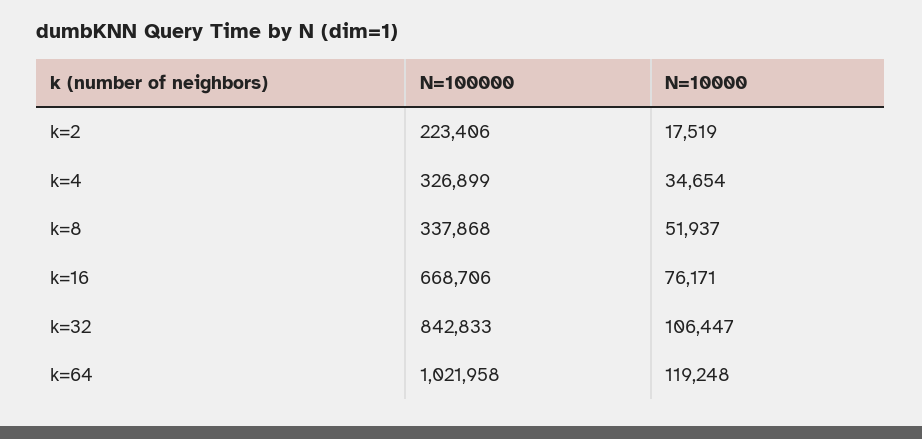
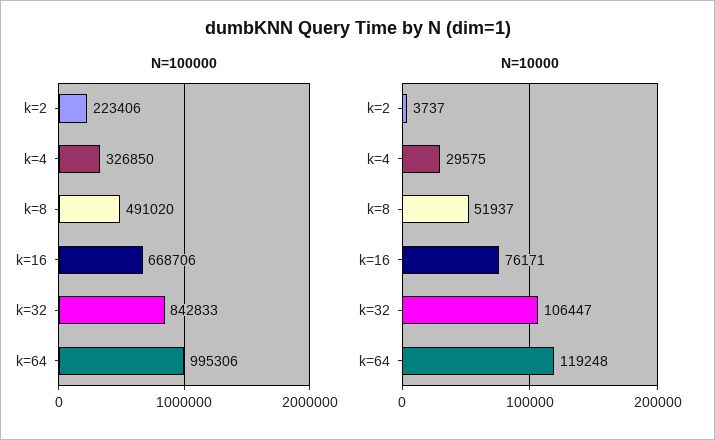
N=10000, k=2: 17519 -> 3737
N=100000, k=4: 326899 -> 326850
N=10000, k=4: 34654 -> 29575
N=100000, k=8: 337868 -> 491020
N=100000, k=64: 1021958 -> 995306

